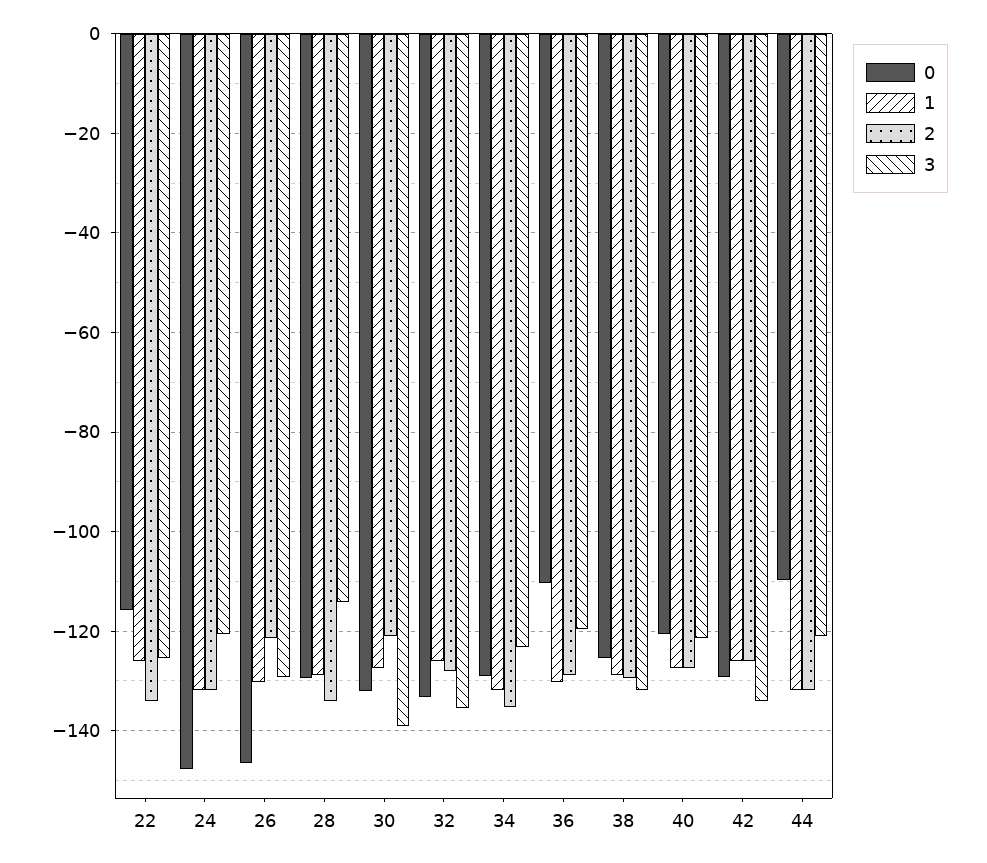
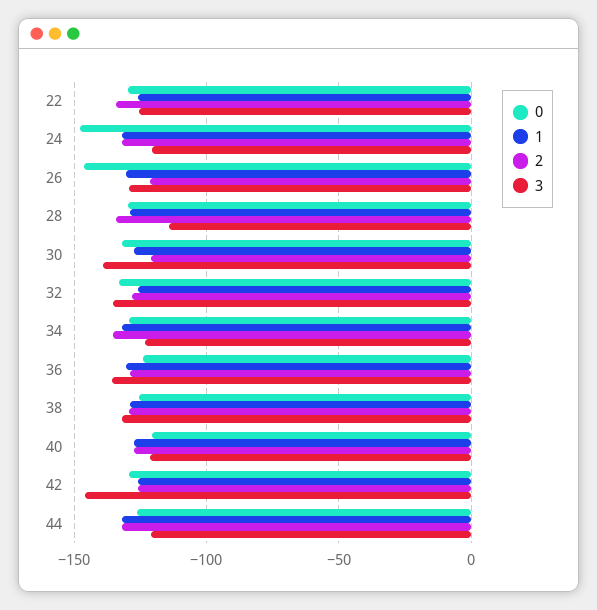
0, 22: -116 -> -130
0, 36: -110 -> -125
3, 36: -120 -> -135
3, 42: -134 -> -145
0, 44: -110 -> -125

